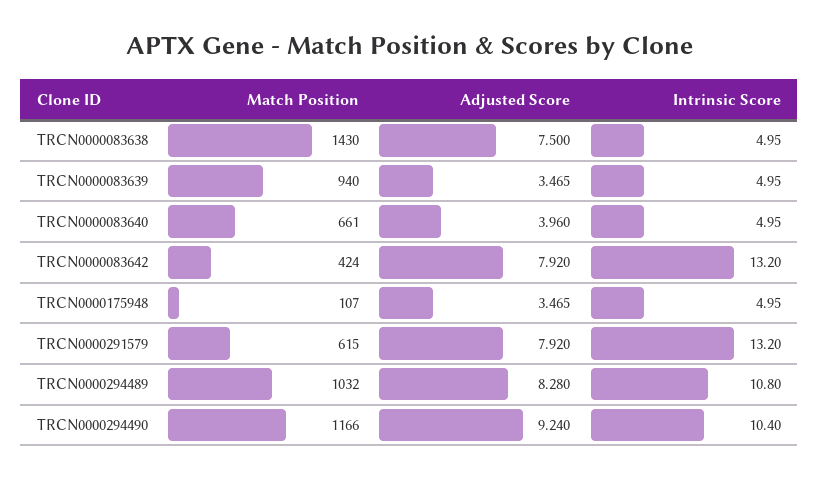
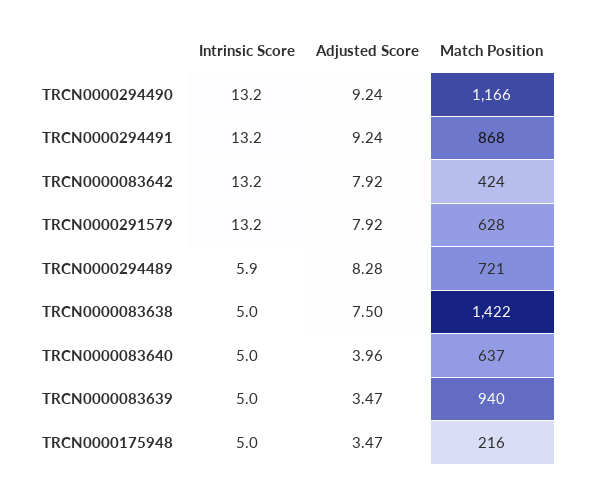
Match Position, TRCN0000083638: 1430 -> 1422
Match Position, TRCN0000083640: 661 -> 637
Match Position, TRCN0000175948: 107 -> 216
Match Position, TRCN0000291579: 615 -> 628
Match Position, TRCN0000294489: 1032 -> 721
Intrinsic Score, TRCN0000294489: 10.8 -> 5.9
Intrinsic Score, TRCN0000294490: 10.4 -> 13.2
Intrinsic Score, TRCN0000294491: none -> 13.2
Adjusted Score, TRCN0000294491: none -> 9.24
Match Position, TRCN0000294491: none -> 868

